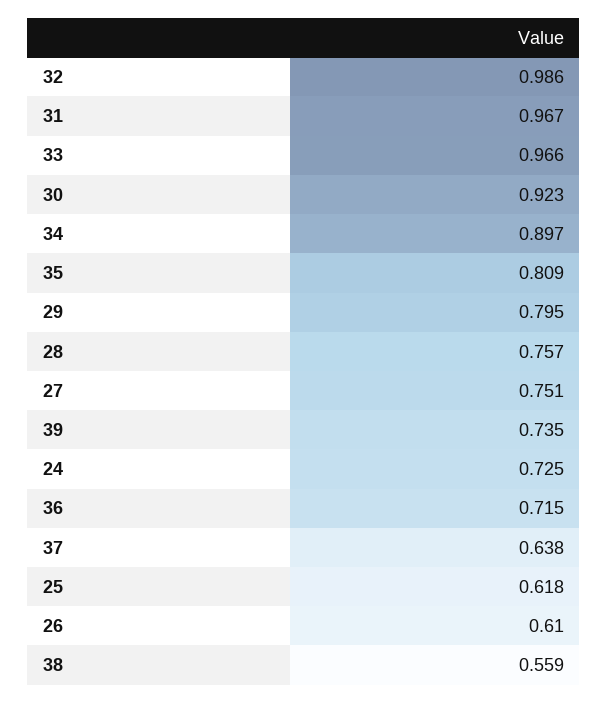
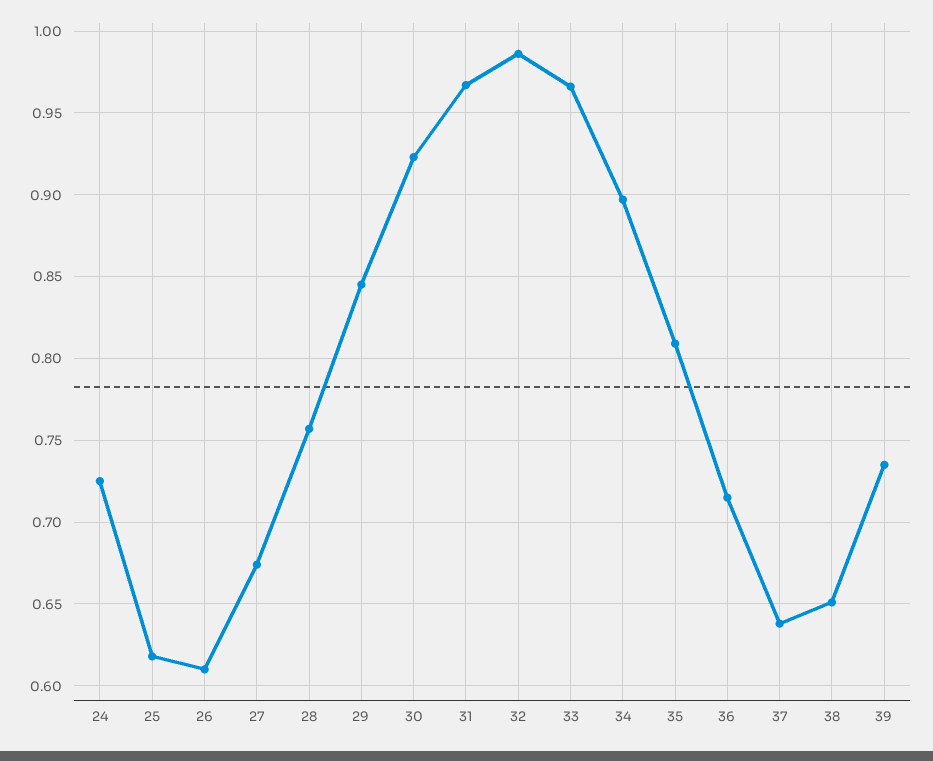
29: 0.795 -> 0.845
27: 0.751 -> 0.675
38: 0.559 -> 0.65

